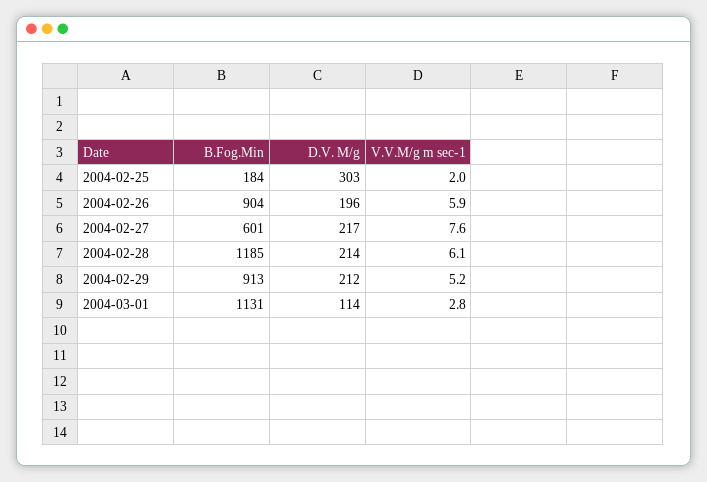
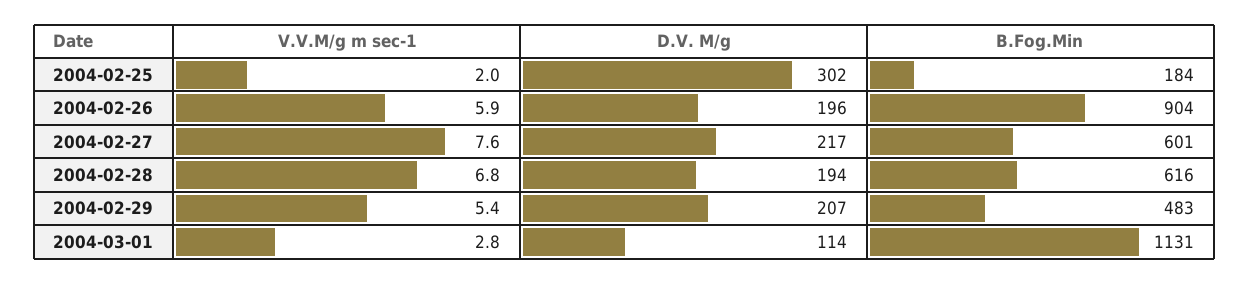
D.V. M/g, 2004-02-25: 303 -> 302
B.Fog.Min, 2004-02-28: 1185 -> 616
D.V. M/g, 2004-02-28: 214 -> 194
V.V.M/g m sec-1, 2004-02-28: 6.1 -> 6.8
B.Fog.Min, 2004-02-29: 913 -> 483
D.V. M/g, 2004-02-29: 212 -> 207
V.V.M/g m sec-1, 2004-02-29: 5.2 -> 5.4

